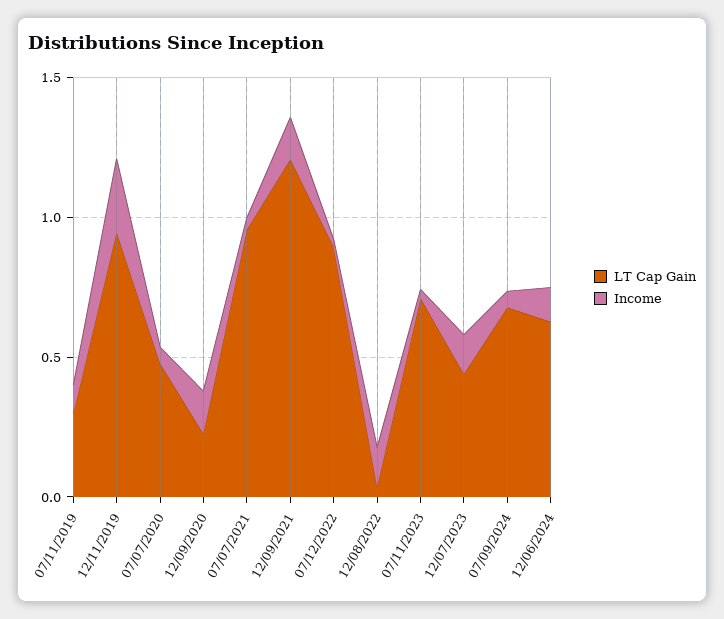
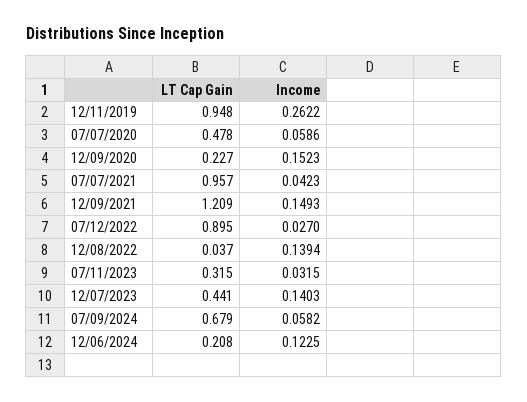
LT Cap Gain, 07/11/2019: 0.3 -> none
Income, 07/11/2019: 0.1 -> none
LT Cap Gain, 07/11/2023: 0.7 -> 0.315
LT Cap Gain, 12/06/2024: 0.6 -> 0.208

